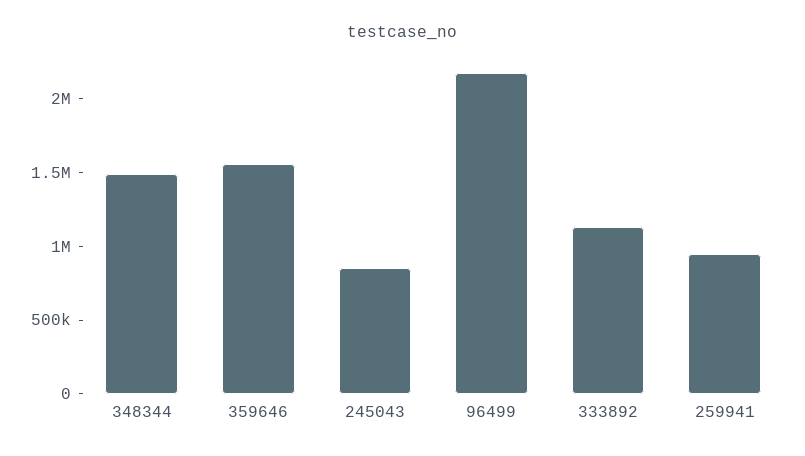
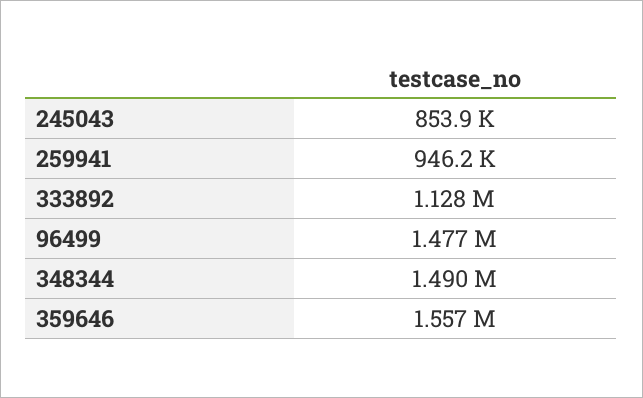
96499: 2200000 -> 1477000

